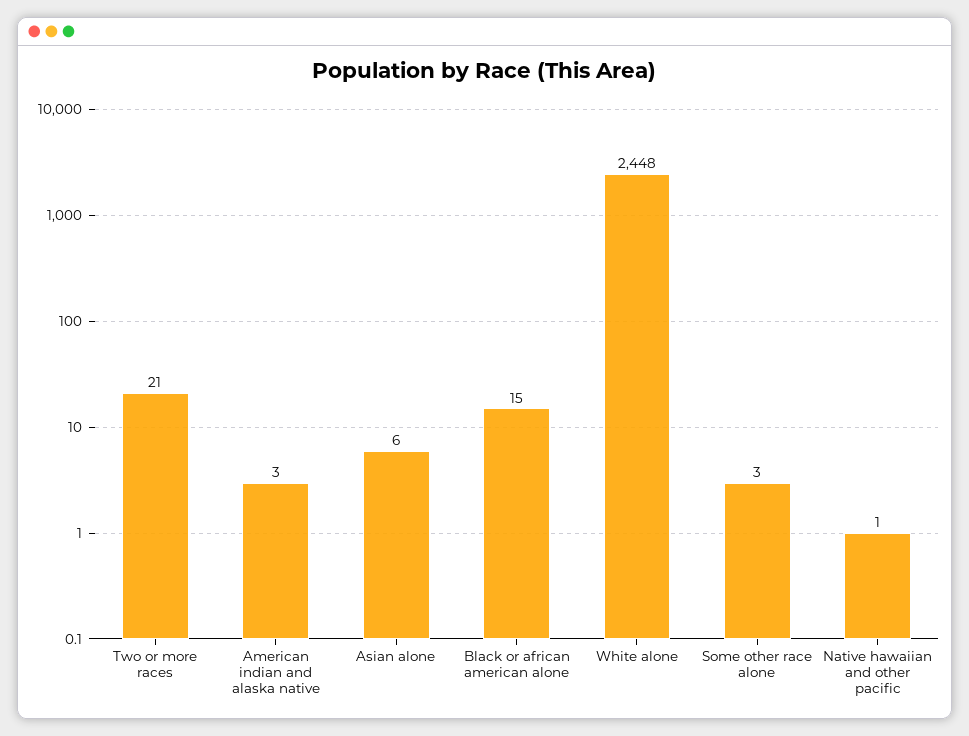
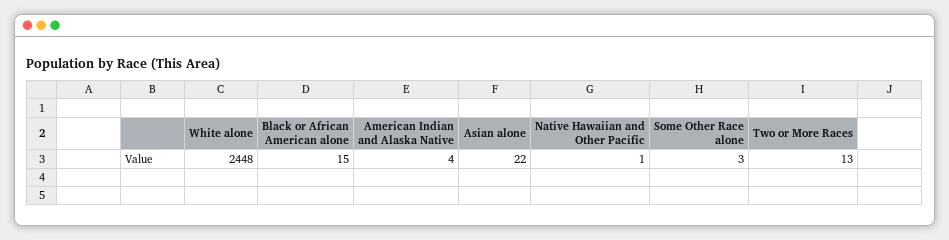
Two or more races: 21 -> 13
American indian and alaska native: 3 -> 4
Asian alone: 6 -> 22

